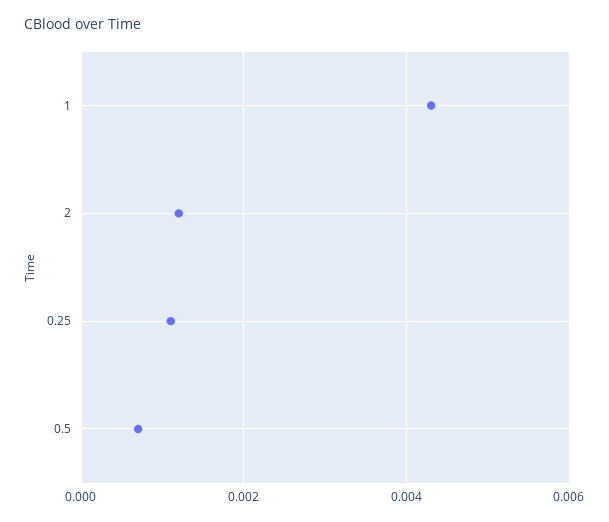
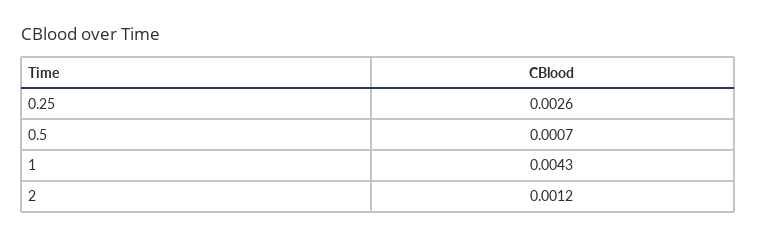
0.25: 0.001 -> 0.0026

